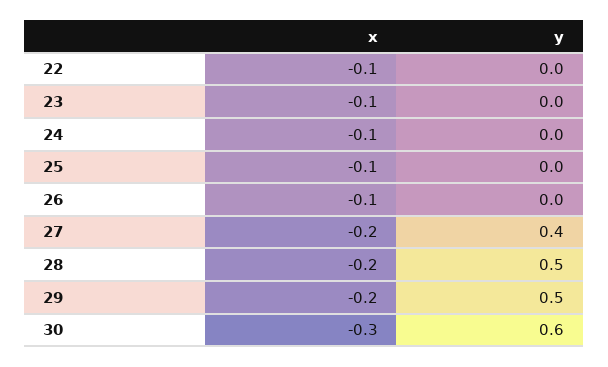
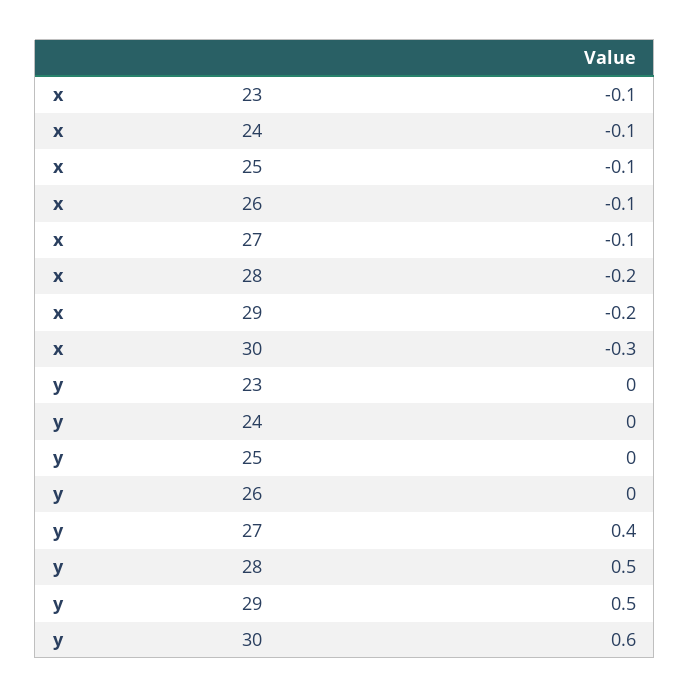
x, 22: -0.1 -> none
y, 22: 0 -> none
x, 27: -0.2 -> -0.1

